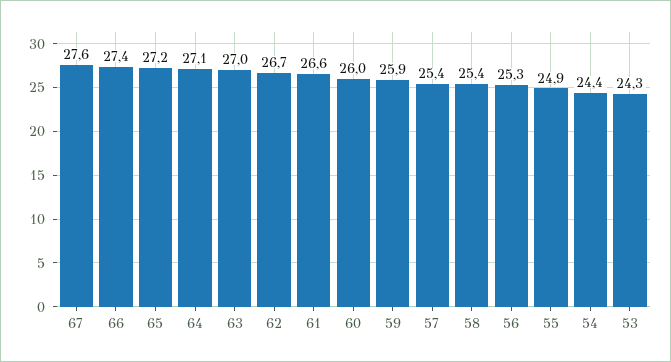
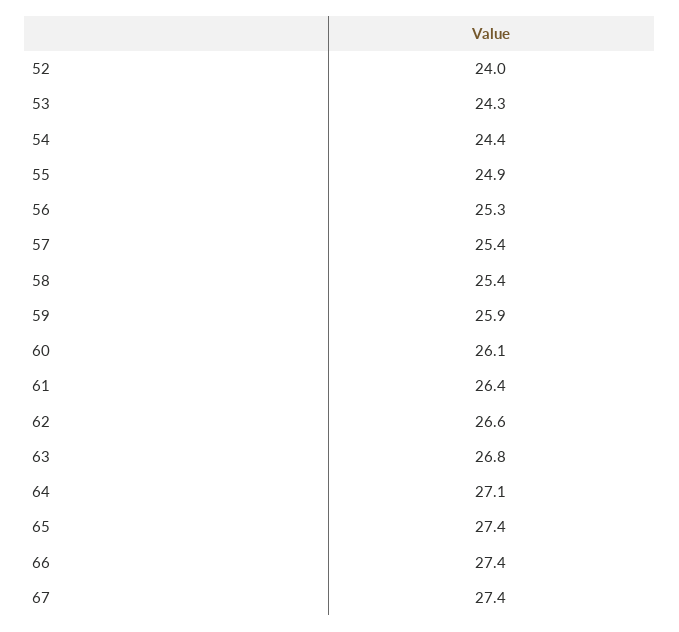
67: 27.6 -> 27.4
65: 27.2 -> 27.4
63: 27 -> 26.8
62: 26.7 -> 26.6
61: 26.6 -> 26.4
60: 26 -> 26.1
52: none -> 24

